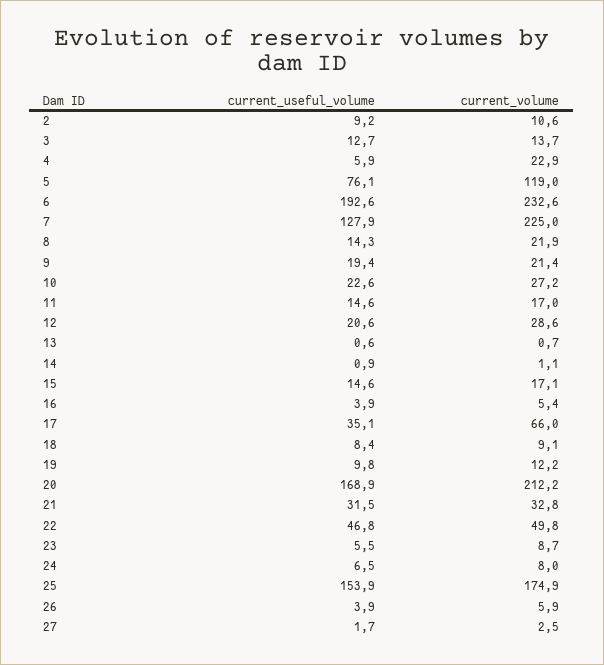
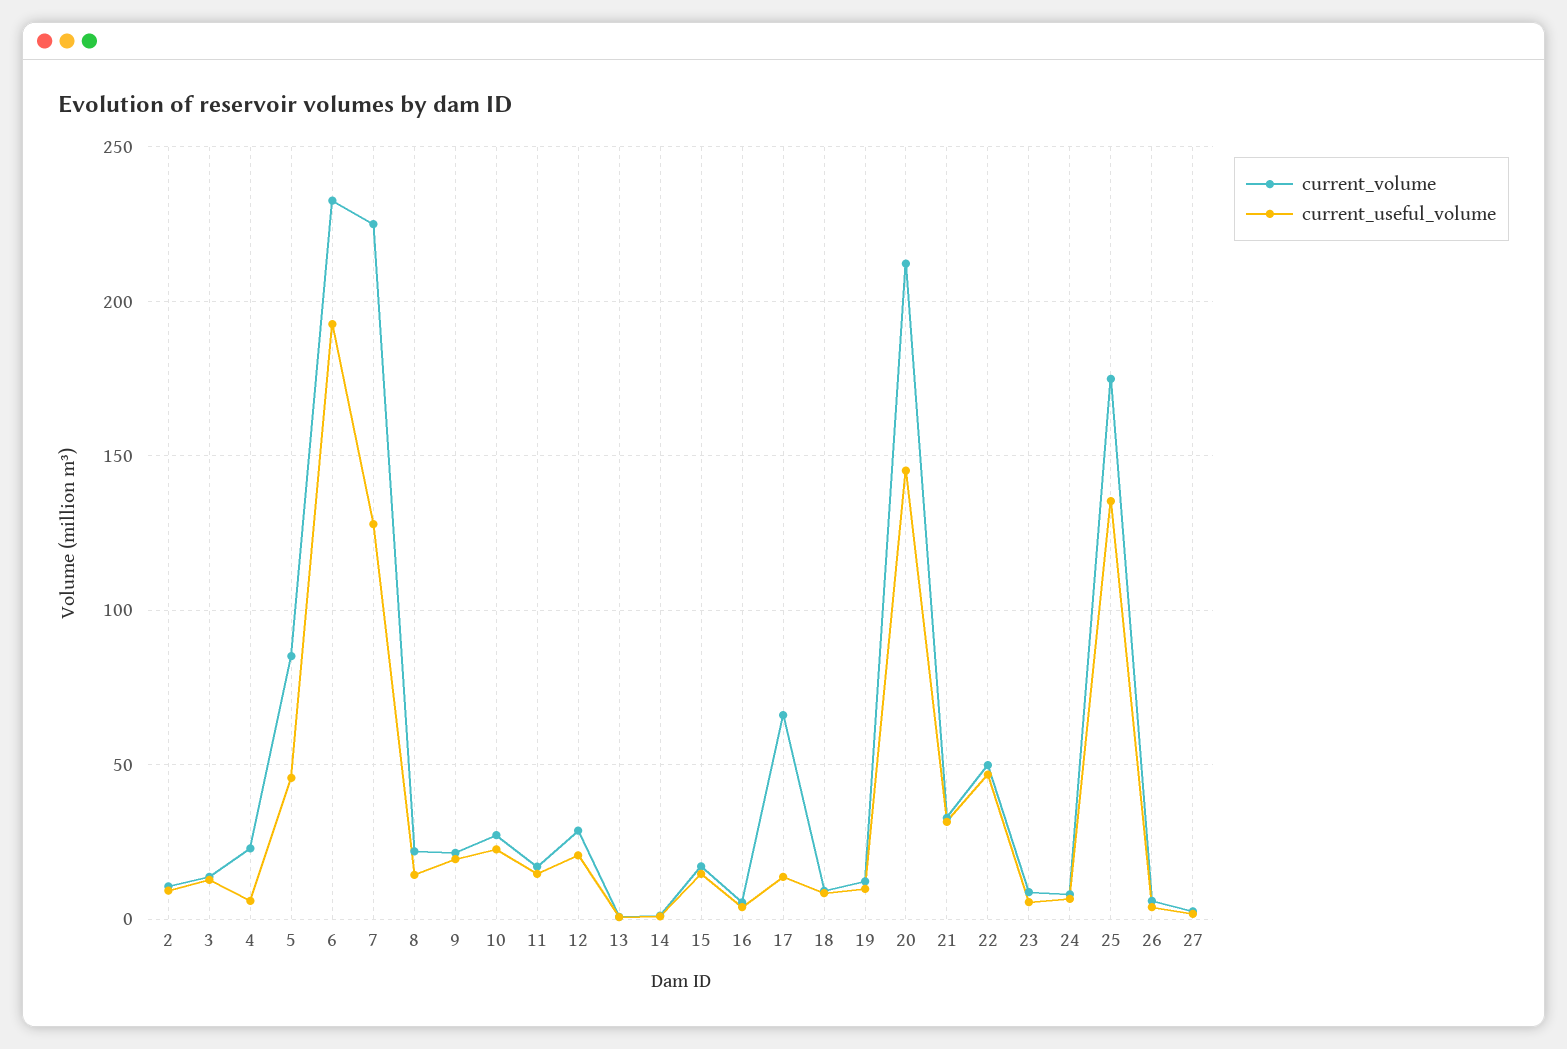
current_useful_volume, 5: 76.1 -> 45
current_volume, 5: 119 -> 85
current_useful_volume, 17: 35.1 -> 15
current_useful_volume, 20: 168.9 -> 145
current_useful_volume, 25: 153.9 -> 135

